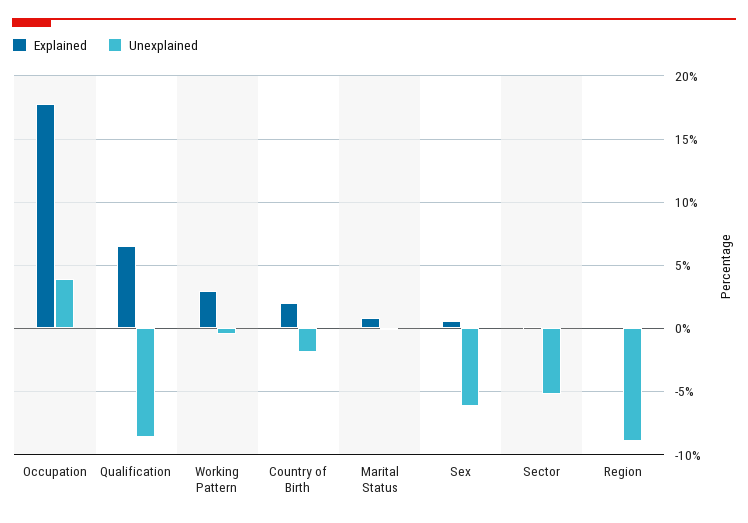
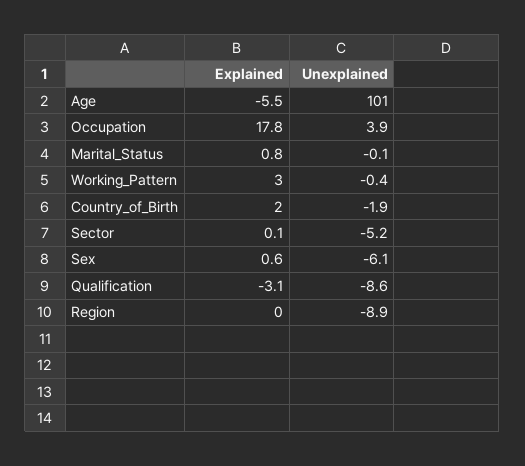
Explained, Qualification: 6.5 -> -3.1
Explained, Age: none -> -5.5
Unexplained, Age: none -> 101

